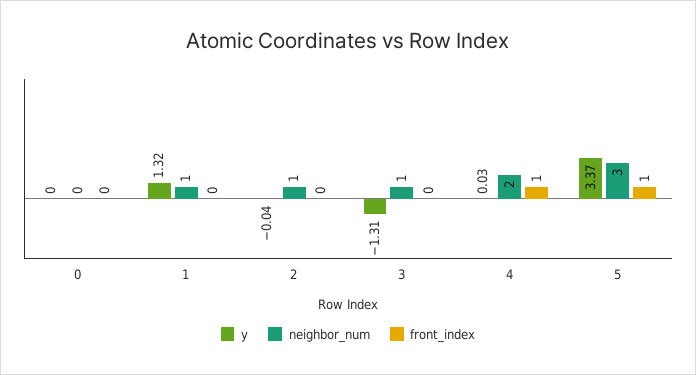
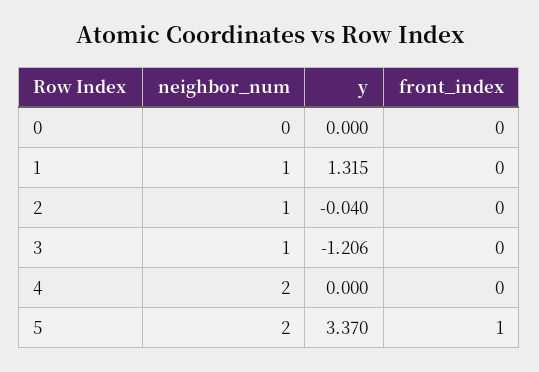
y, 3: -1.31 -> -1.206
y, 4: 0.03 -> 0
front_index, 4: 1 -> 0
neighbor_num, 5: 3 -> 2

